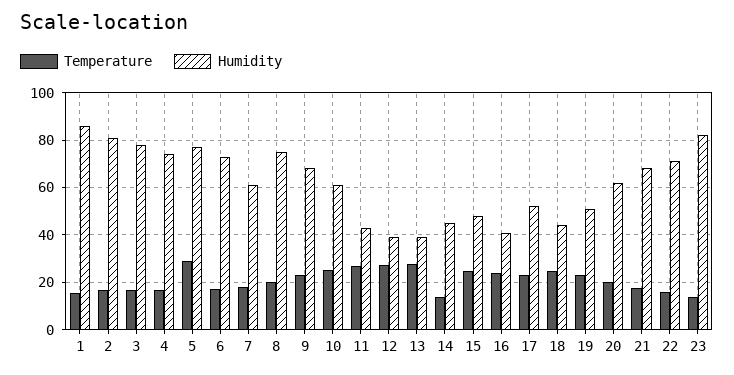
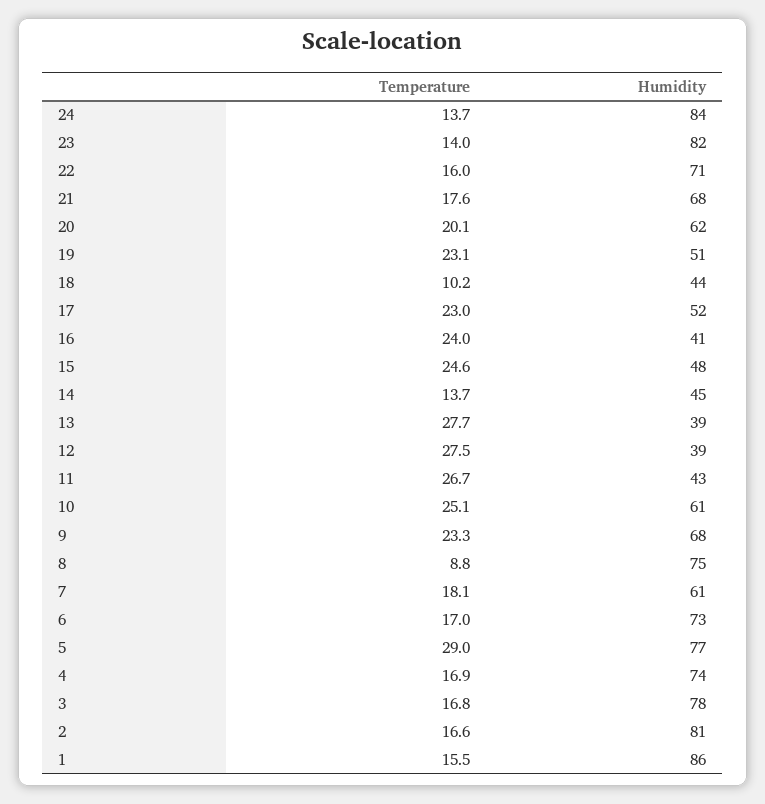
Temperature, 8: 20 -> 8.8
Temperature, 18: 25 -> 10.2
Temperature, 24: none -> 13.7
Humidity, 24: none -> 84

